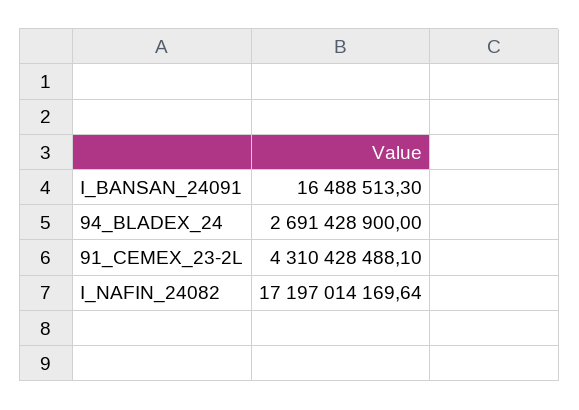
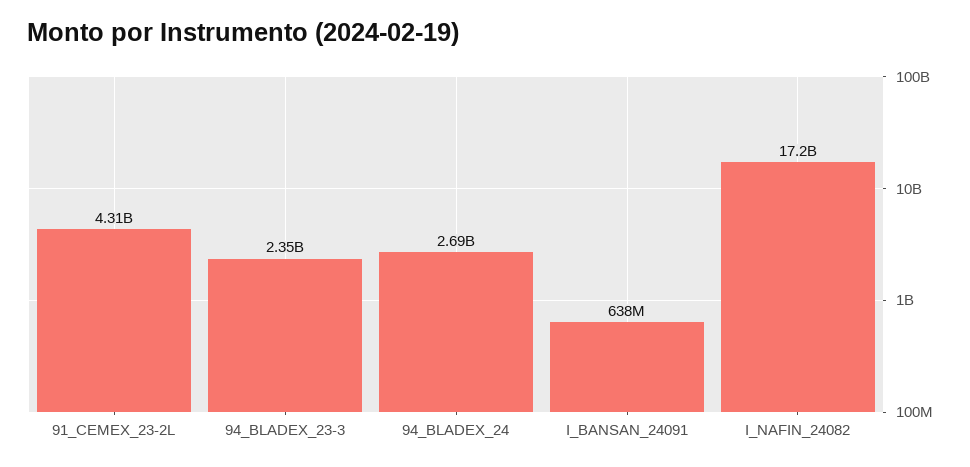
I_BANSAN_24091: 16488513.3 -> 638000000
94_BLADEX_23-3: none -> 2350000000

